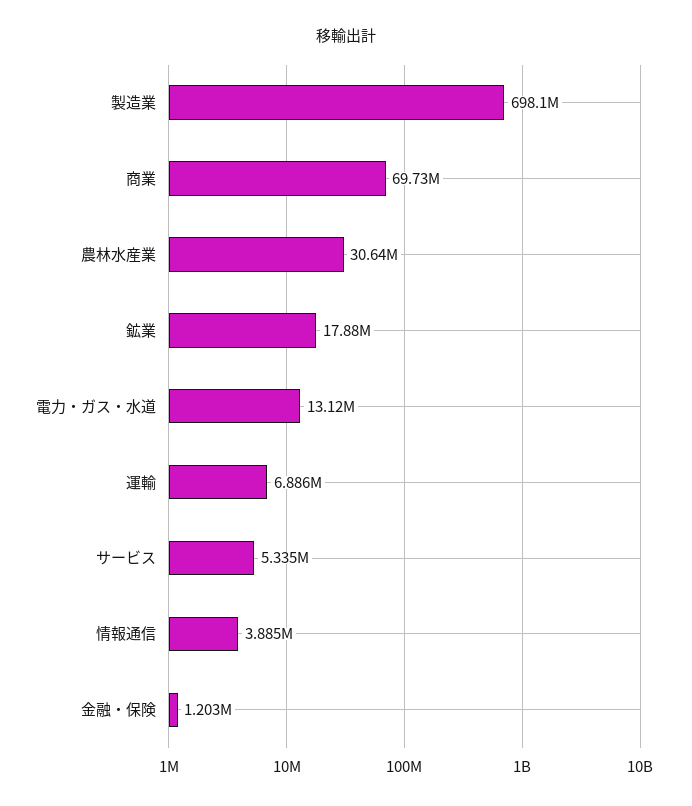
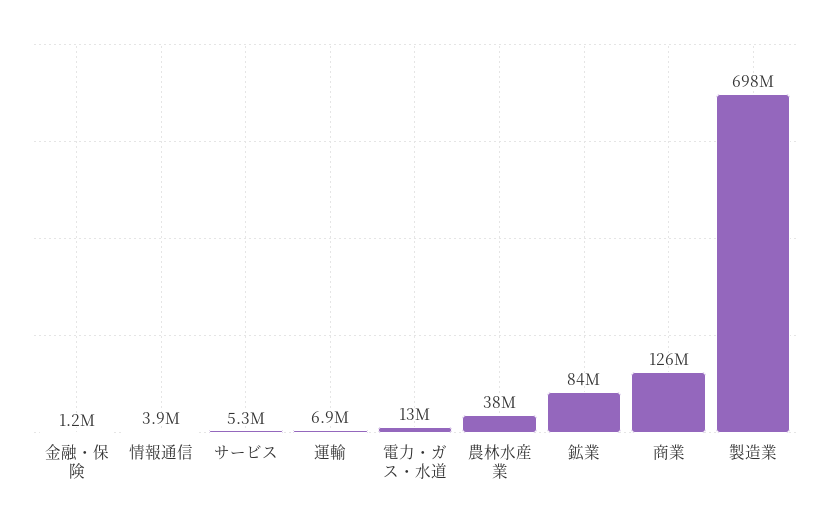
商業: 69730000 -> 126000000
農林水産業: 30640000 -> 38000000
鉱業: 17880000 -> 84000000

